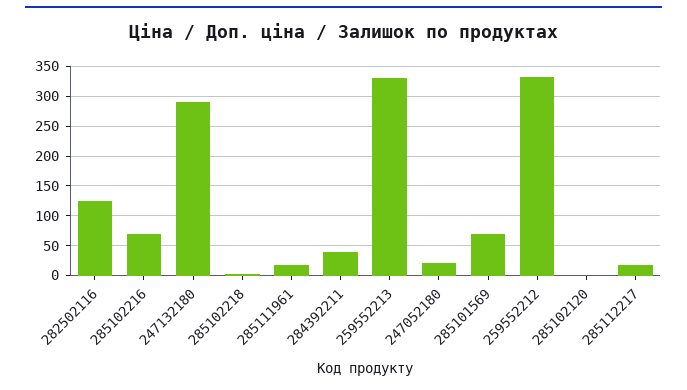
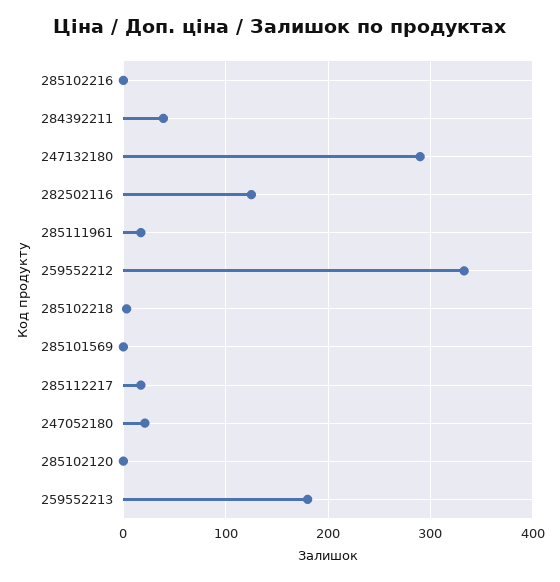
285102216: 75 -> 0
259552213: 325 -> 180
285101569: 75 -> 0

